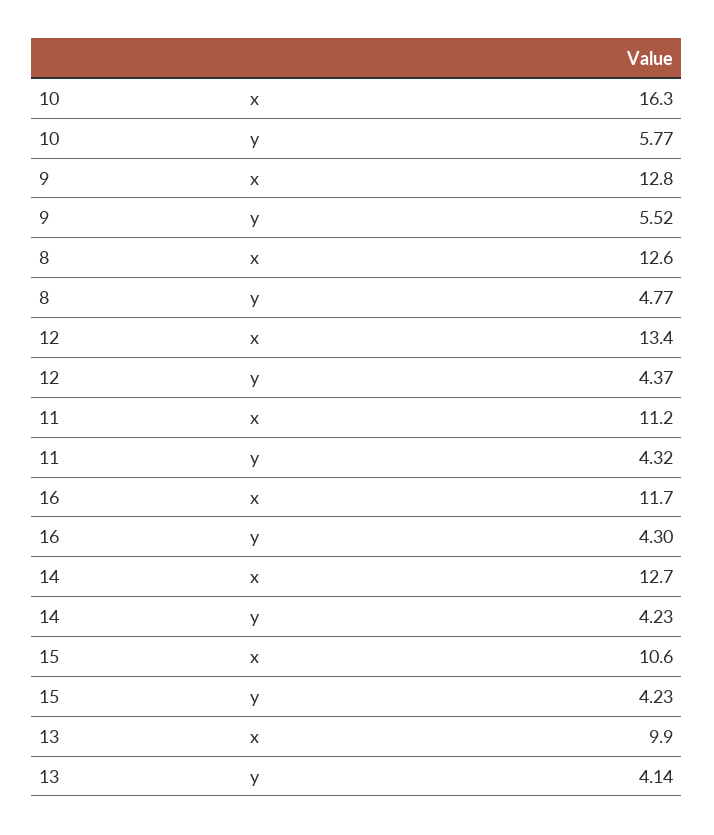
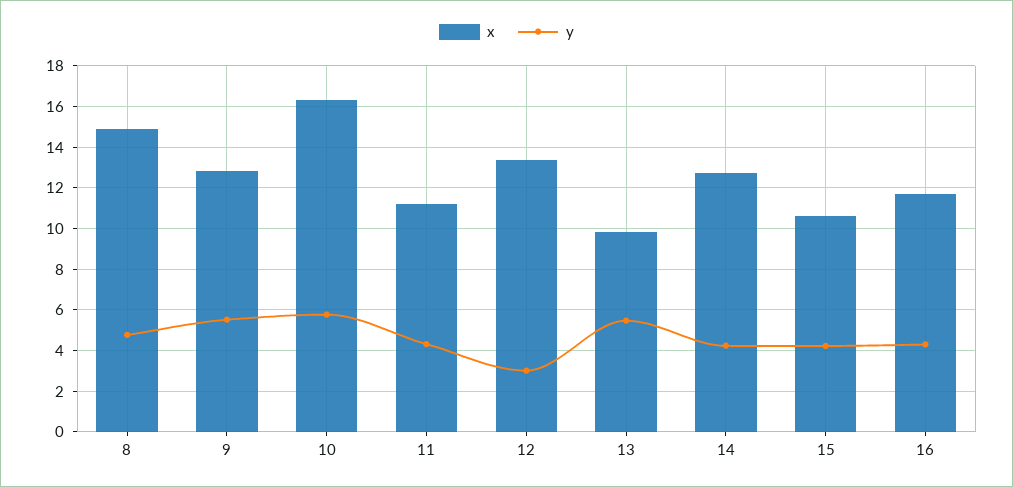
x, 8: 12.6 -> 15
y, 12: 4.37 -> 3
y, 13: 4.14 -> 5.5

